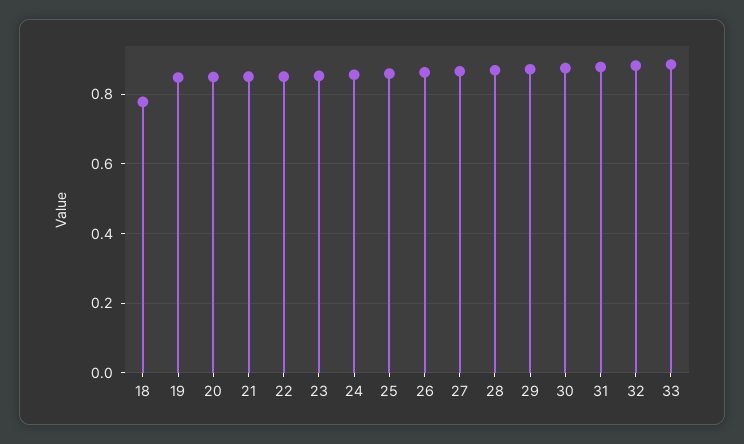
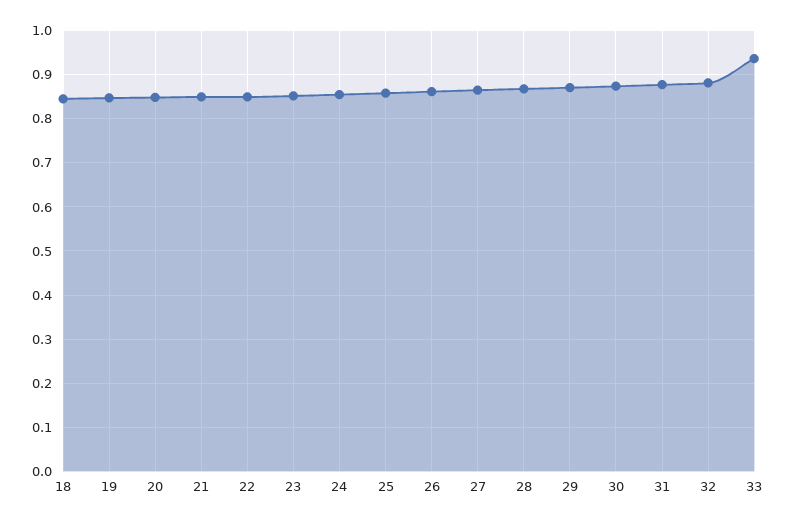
18: 0.78 -> 0.84
33: 0.88 -> 0.94

